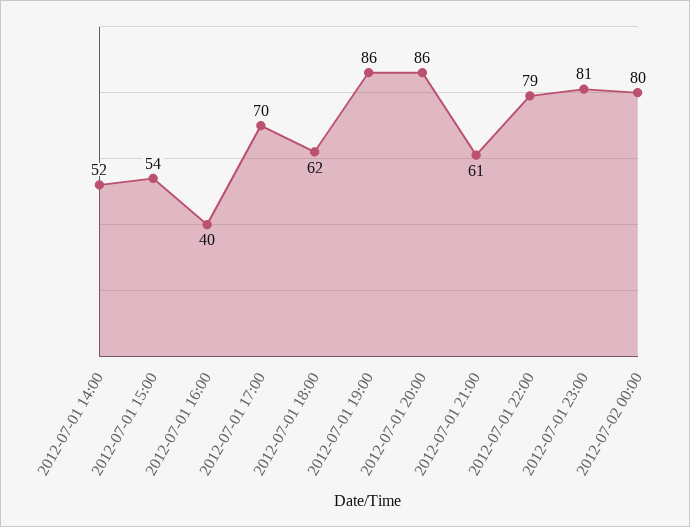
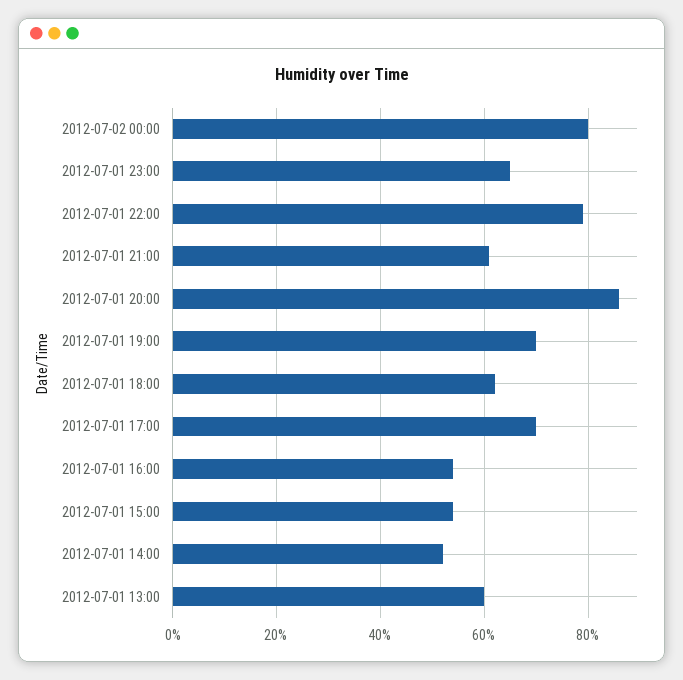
2012-07-01 16:00: 40 -> 55
2012-07-01 19:00: 86 -> 70
2012-07-01 23:00: 81 -> 65
2012-07-01 13:00: none -> 60

